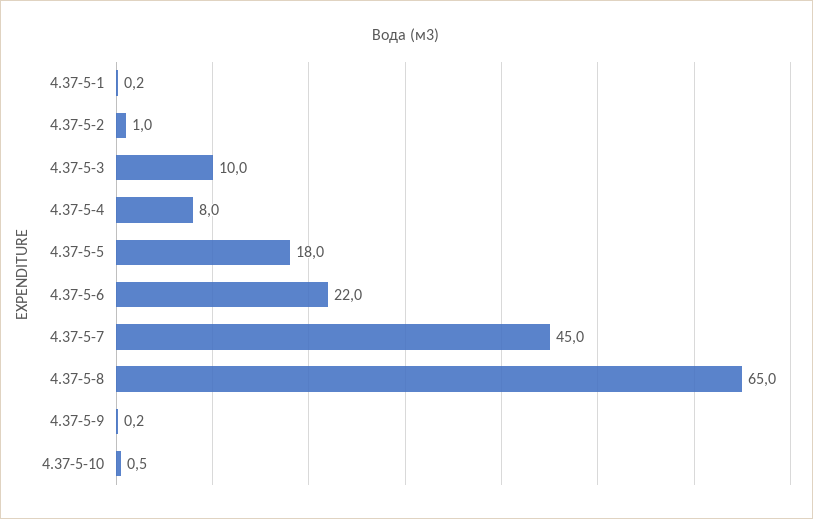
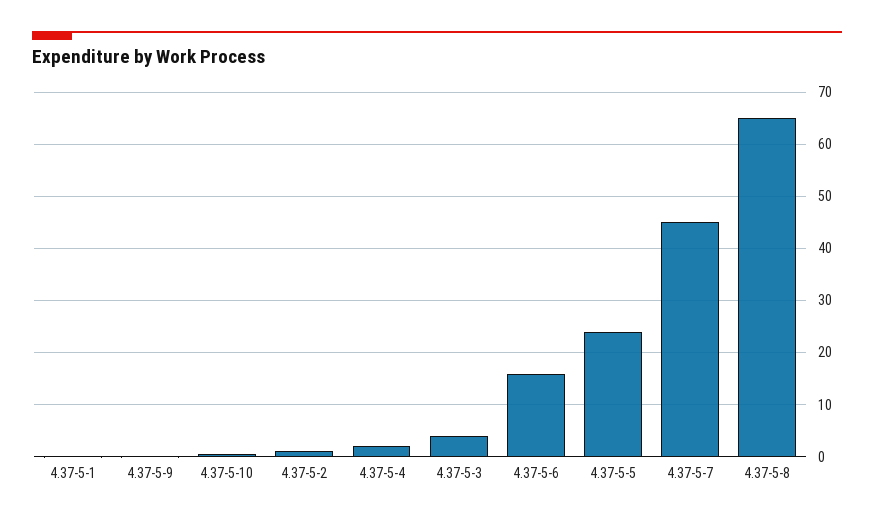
4.37-5-3: 10 -> 4
4.37-5-4: 8 -> 2
4.37-5-5: 18 -> 24
4.37-5-6: 22 -> 16

